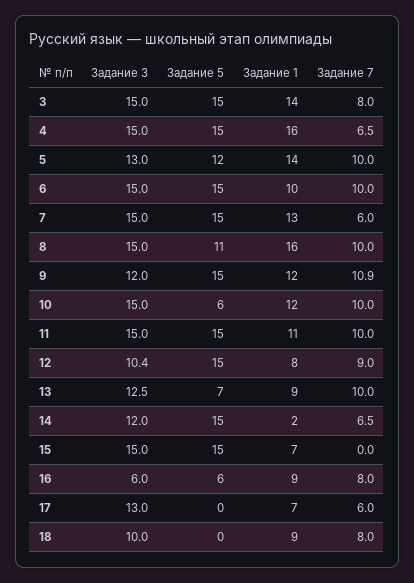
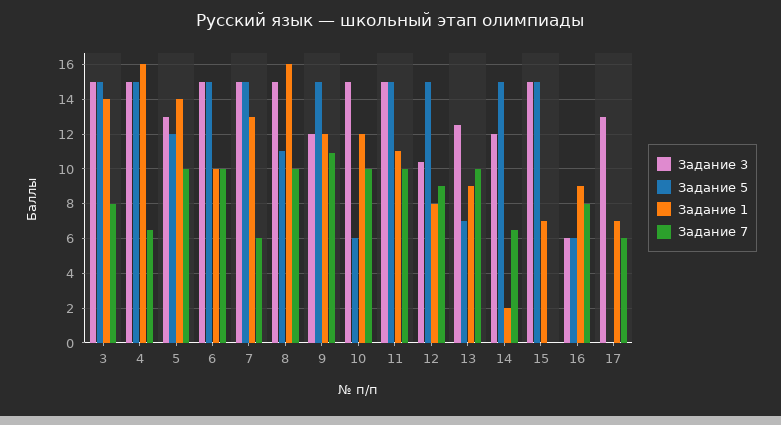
Задание 3, 18: 10 -> none
Задание 5, 18: 0 -> none
Задание 1, 18: 9 -> none
Задание 7, 18: 8 -> none

